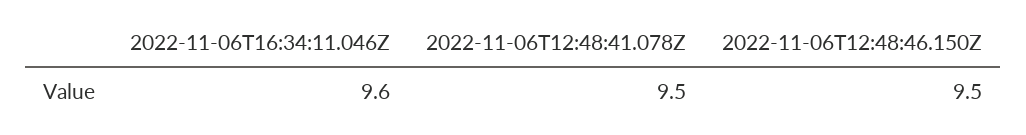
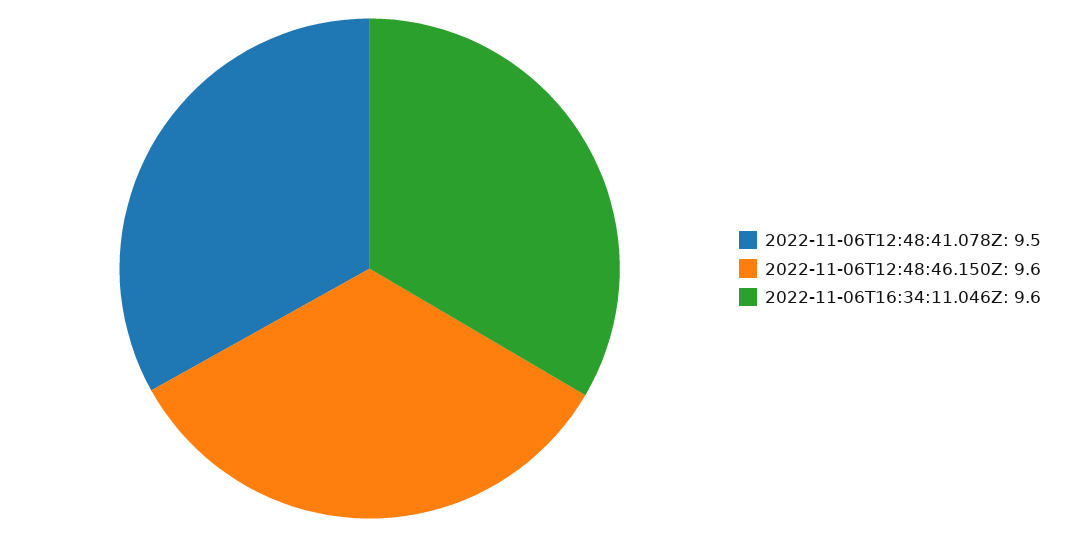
2022-11-06T12:48:46.150Z: 9.5 -> 9.6

